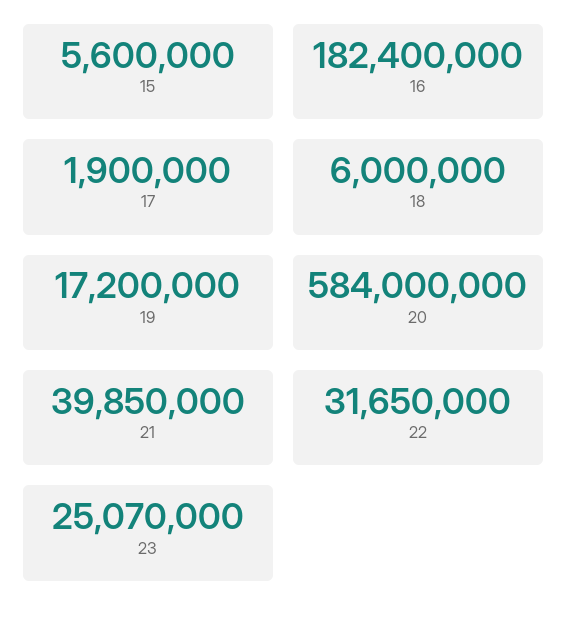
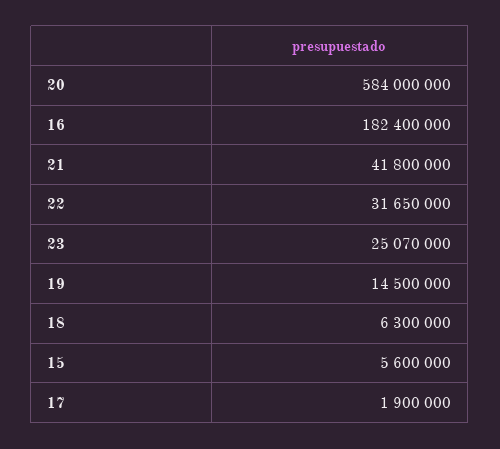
18: 6000000 -> 6300000
19: 17200000 -> 14500000
21: 39850000 -> 41800000

